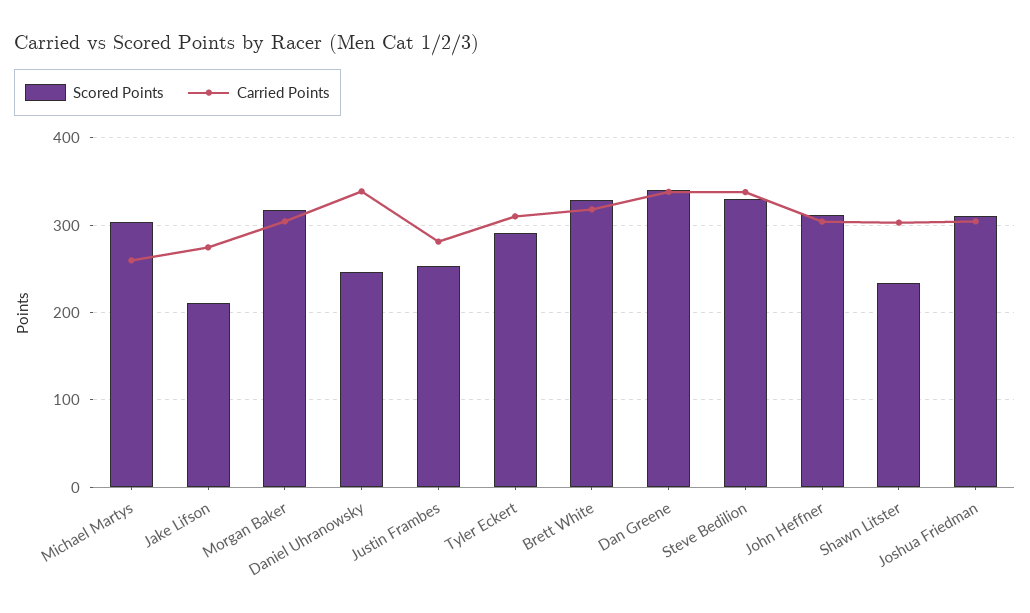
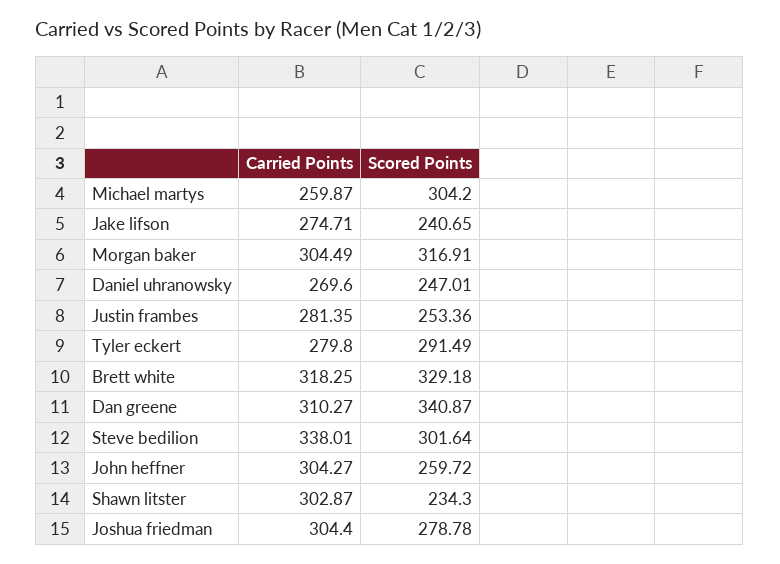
Scored Points, Jake Lifson: 210 -> 240.65
Carried Points, Daniel Uhranowsky: 340 -> 269.6
Carried Points, Tyler Eckert: 310 -> 279.8
Carried Points, Dan Greene: 340 -> 310.27
Scored Points, Steve Bedilion: 330 -> 301.64
Scored Points, John Heffner: 310 -> 259.72
Scored Points, Joshua Friedman: 310 -> 278.78

